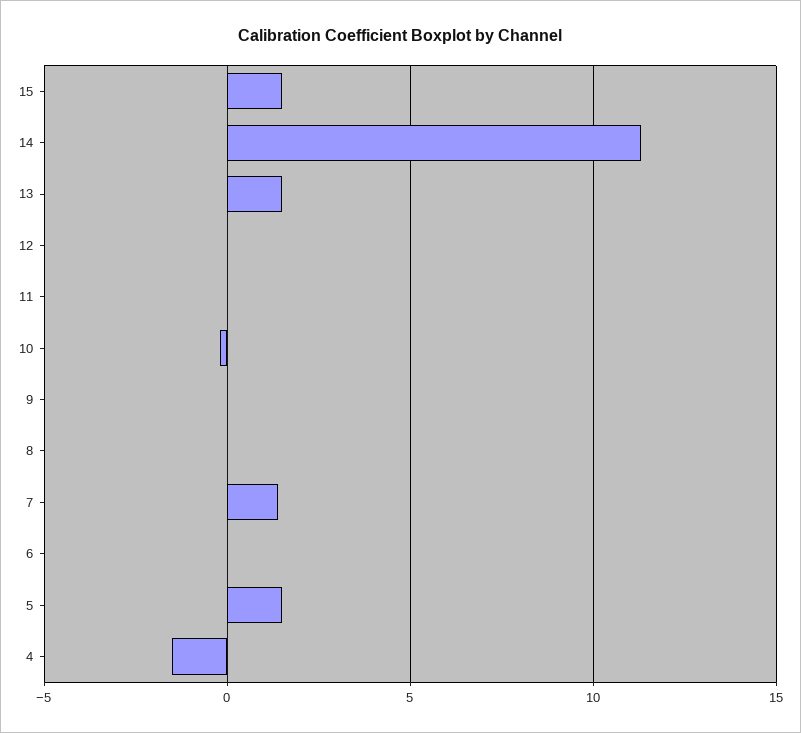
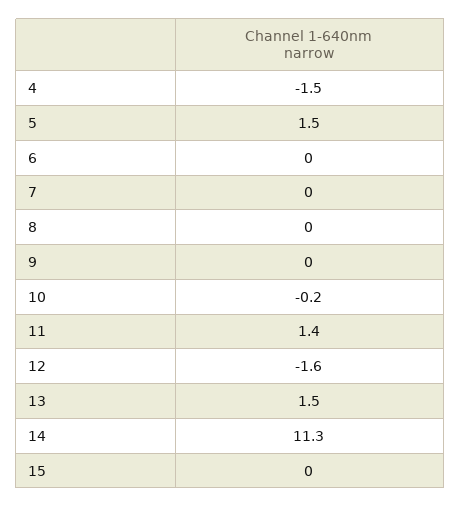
15: 1.5 -> 0
12: 0 -> -1.6
11: 0 -> 1.4
7: 1.5 -> 0

